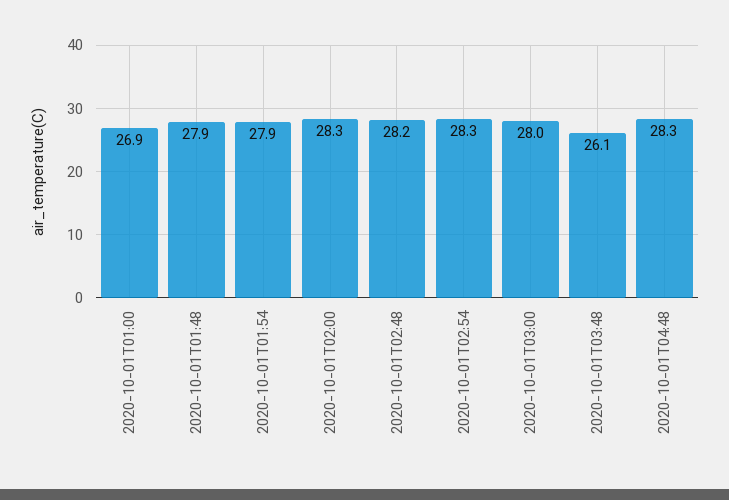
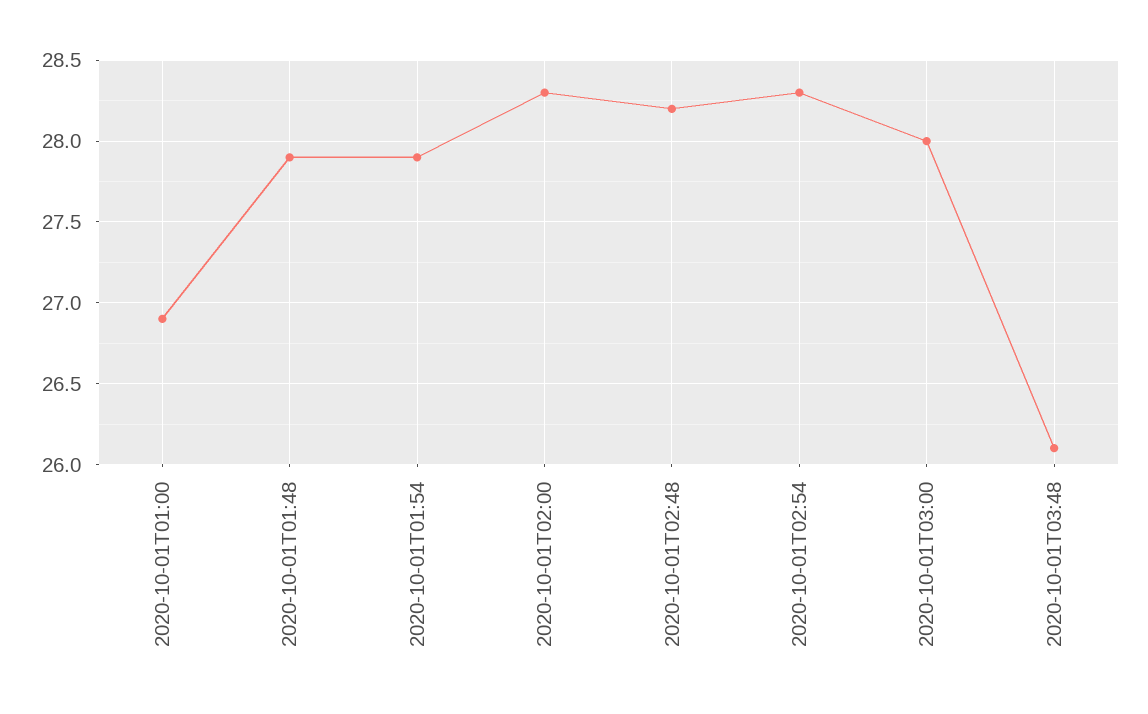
2020-10-01T04:48: 28.3 -> none

